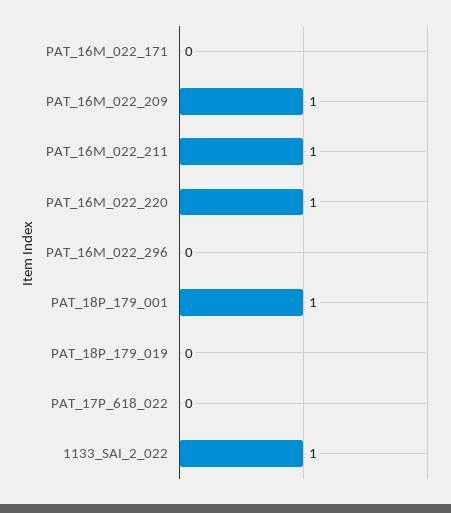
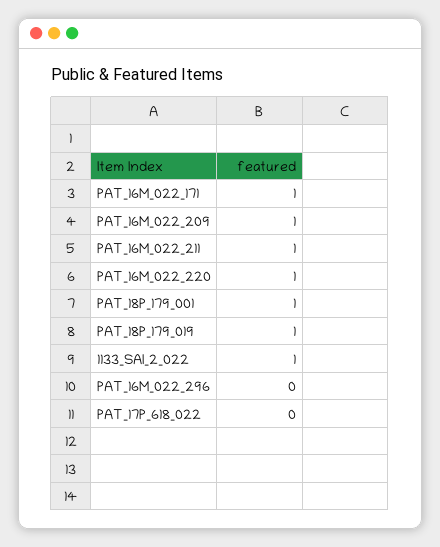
PAT_16M_022_171: 0 -> 1
PAT_18P_179_019: 0 -> 1

